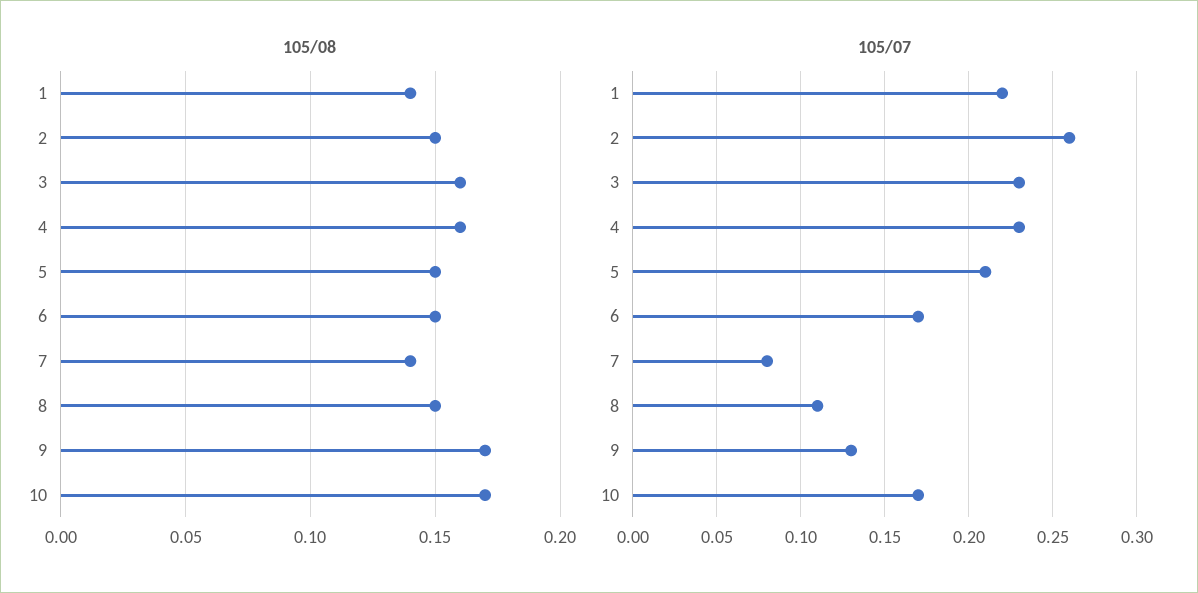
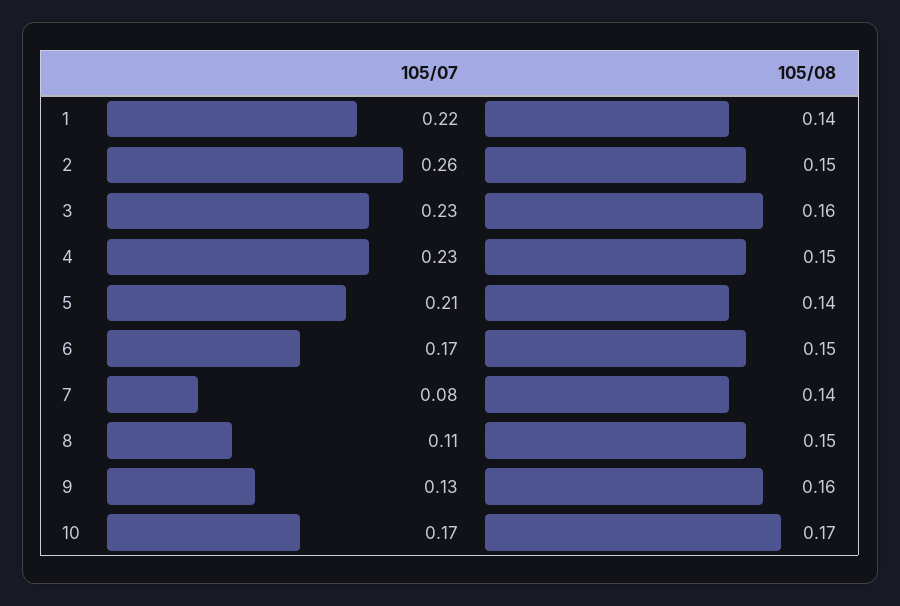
105/08, 4: 0.16 -> 0.15
105/08, 5: 0.15 -> 0.14
105/08, 9: 0.17 -> 0.16

